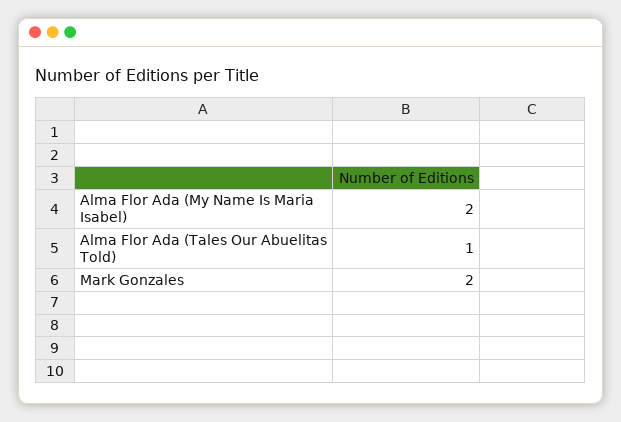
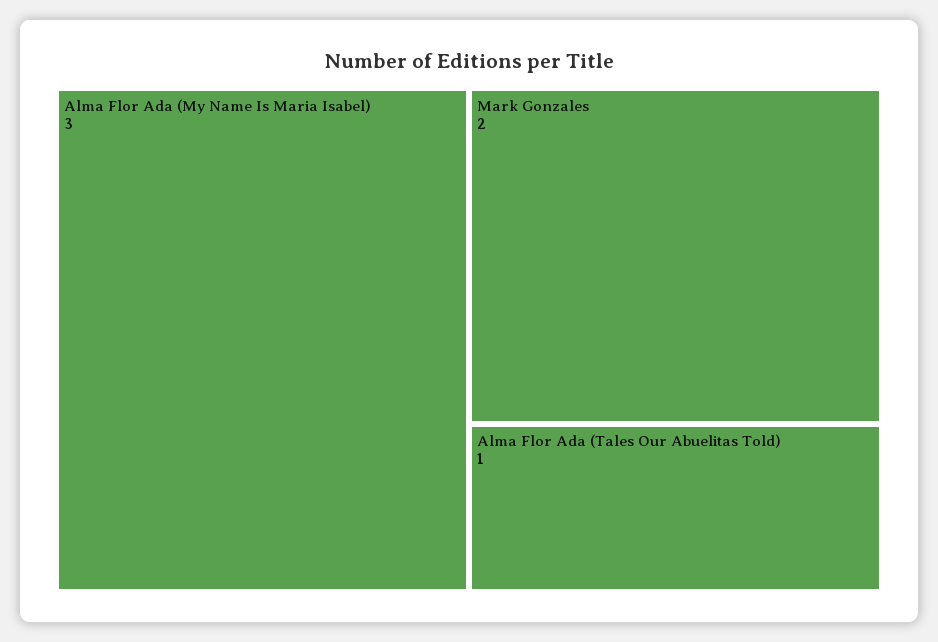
Alma Flor Ada (My Name Is Maria Isabel): 2 -> 3

